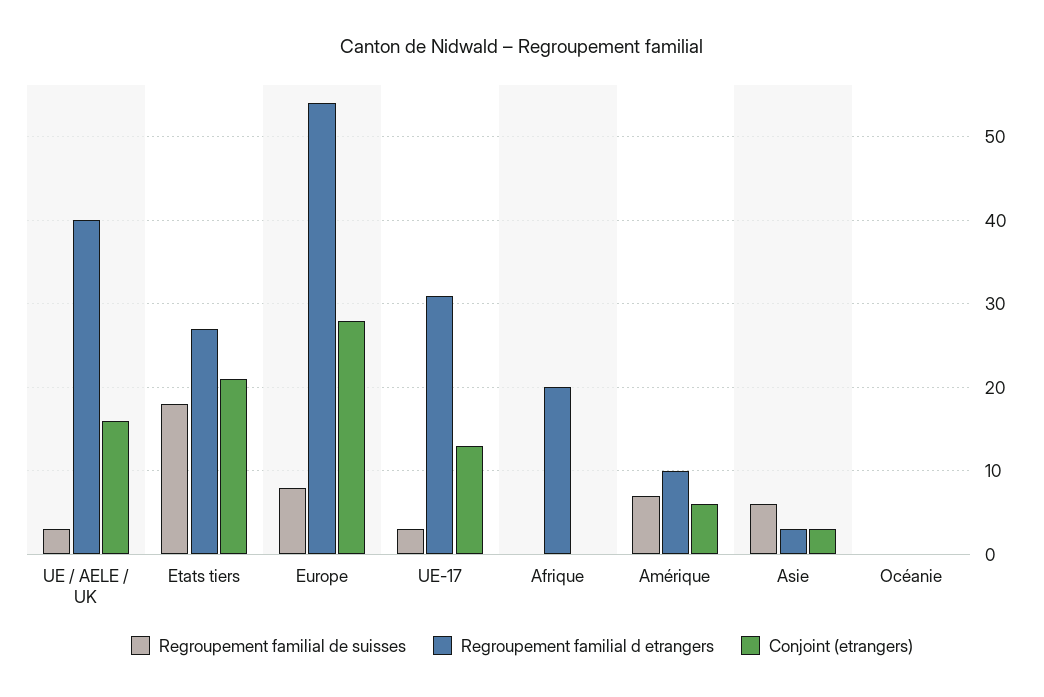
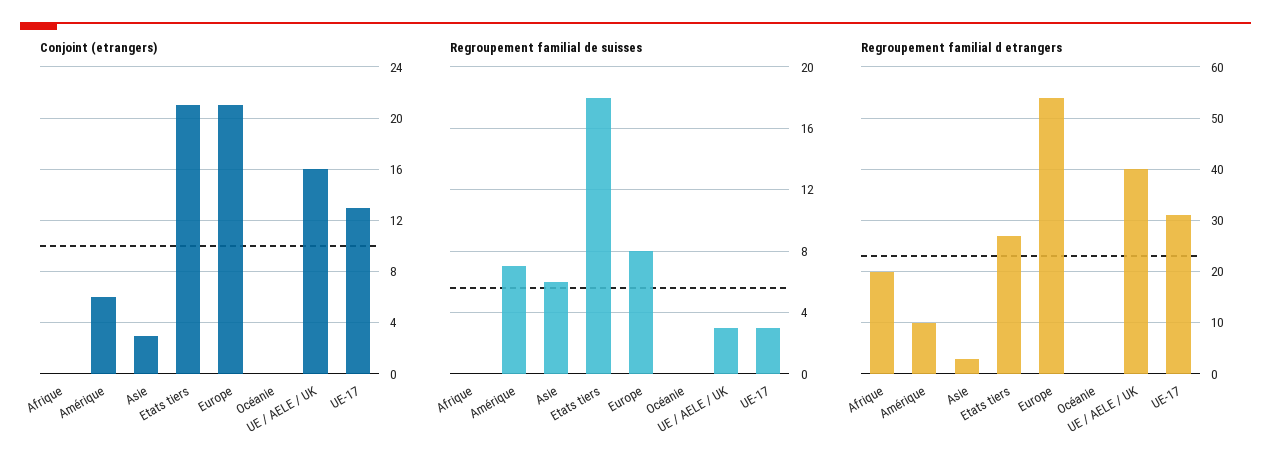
Conjoint (etrangers), Europe: 28 -> 21

